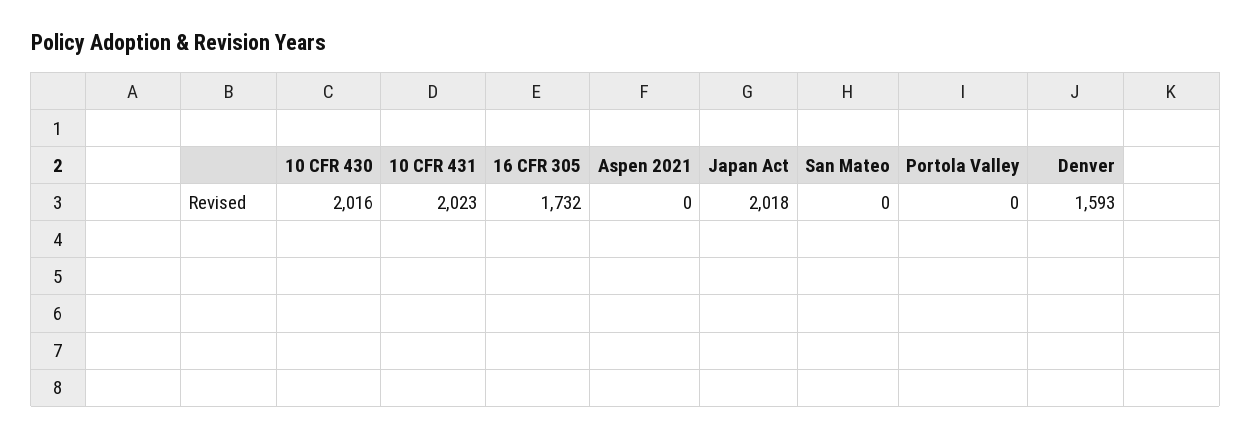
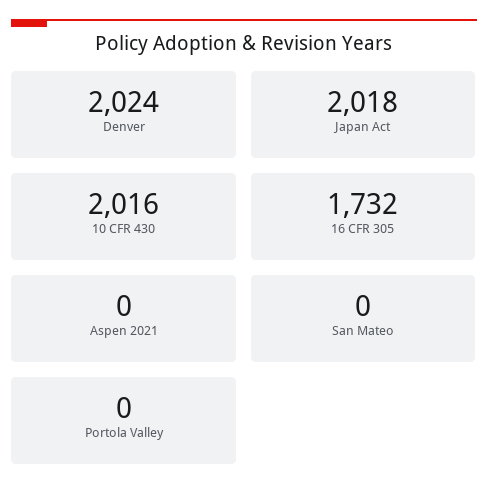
10 CFR 431: 2023 -> none
Denver: 1593 -> 2024

